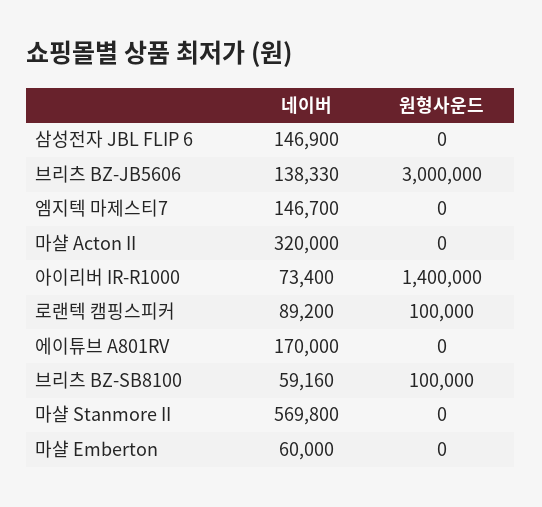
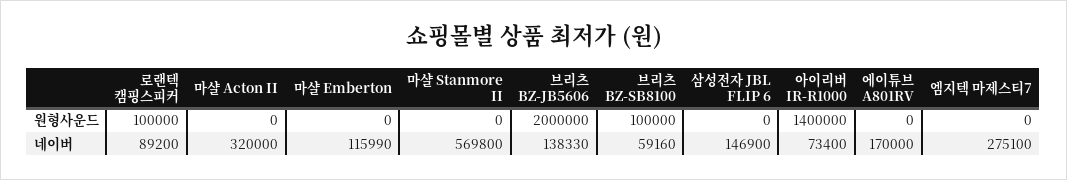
원형사운드, 브리츠 BZ-JB5606: 3000000 -> 2000000
네이버, 엠지텍 마제스티7: 146700 -> 275100
네이버, 마샬 Emberton: 60000 -> 115990

